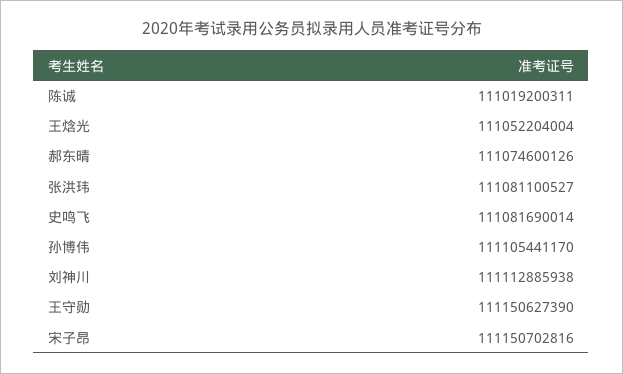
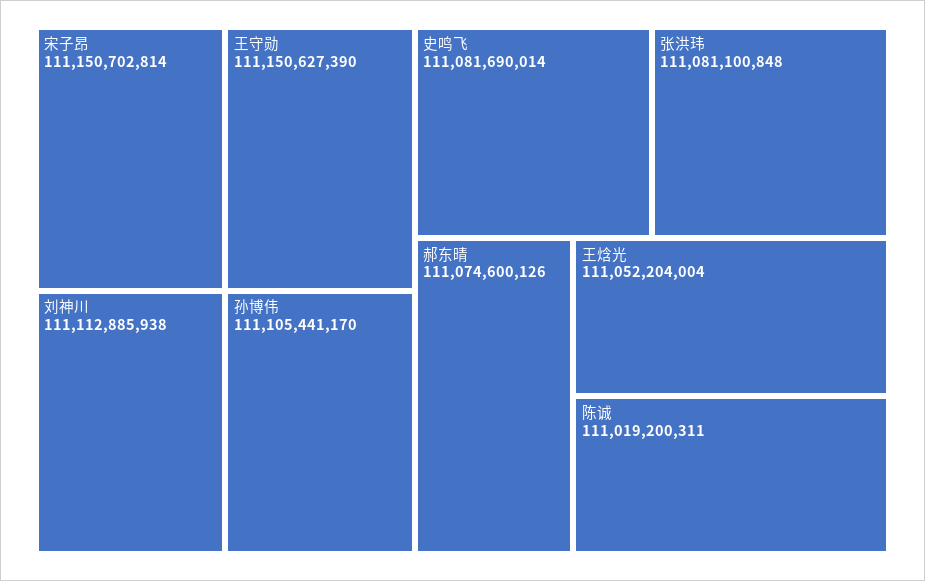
张洪玮: 111081100527 -> 111081100848
宋子昂: 111150702816 -> 111150702814

